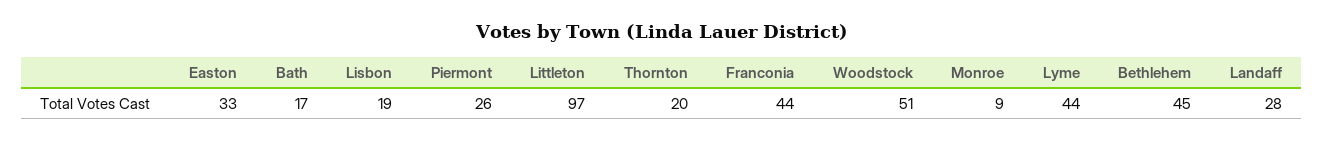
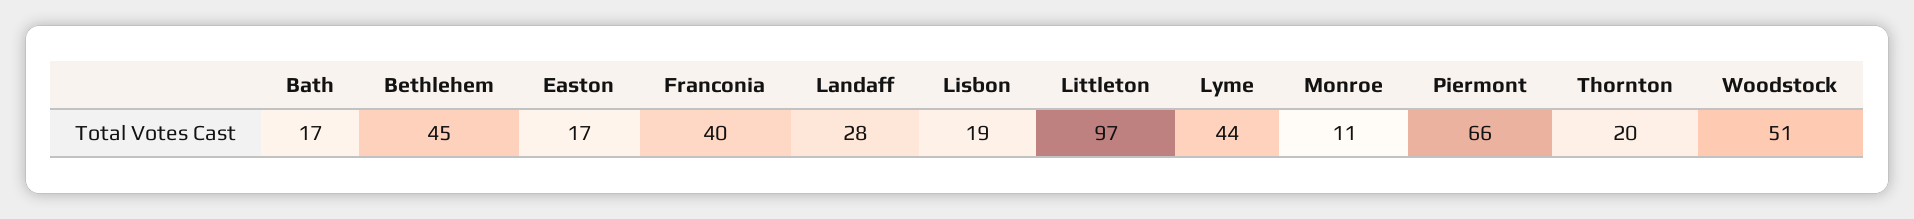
Easton: 33 -> 17
Piermont: 26 -> 66
Franconia: 44 -> 40
Monroe: 9 -> 11

